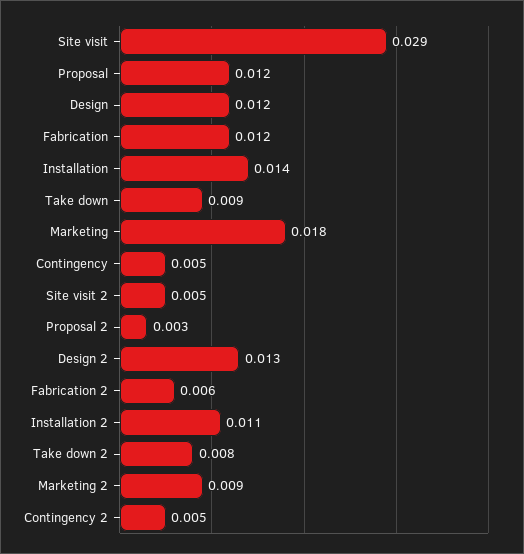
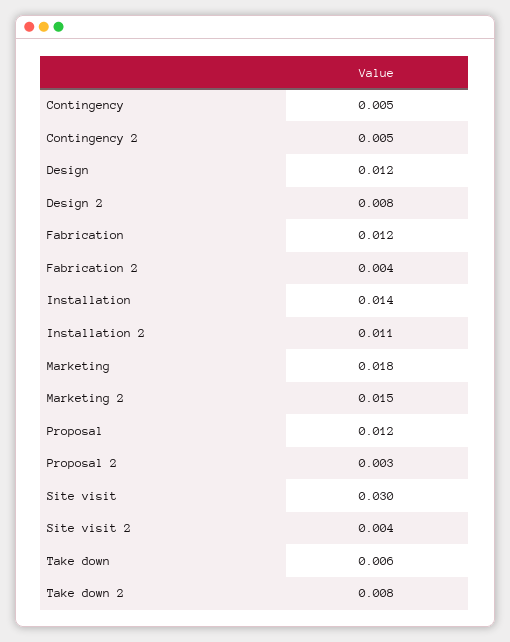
Site visit: 0.029 -> 0.03
Take down: 0.009 -> 0.006
Site visit 2: 0.005 -> 0.004
Design 2: 0.013 -> 0.008
Fabrication 2: 0.006 -> 0.004
Marketing 2: 0.009 -> 0.015

